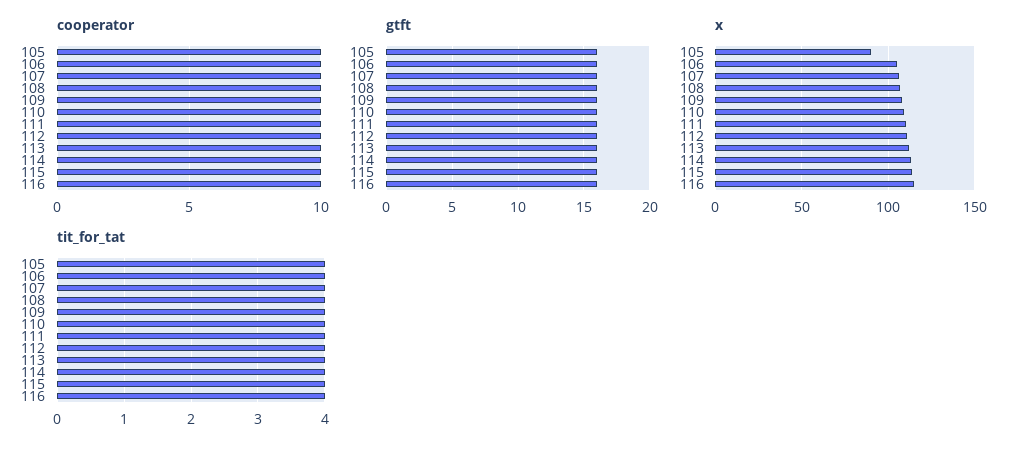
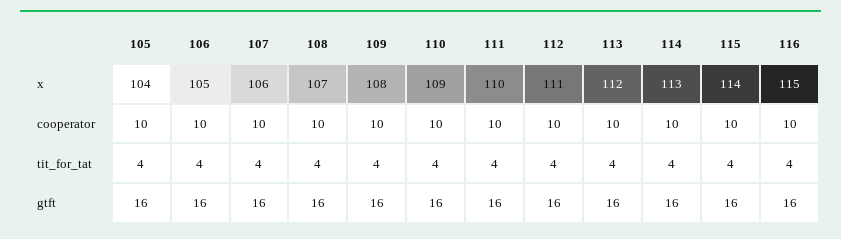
x, 105: 90 -> 104

